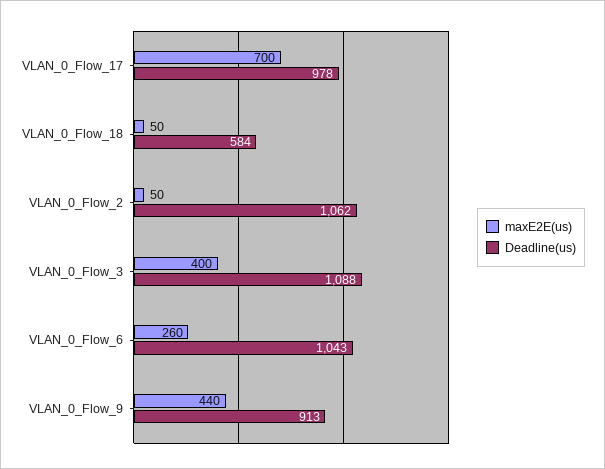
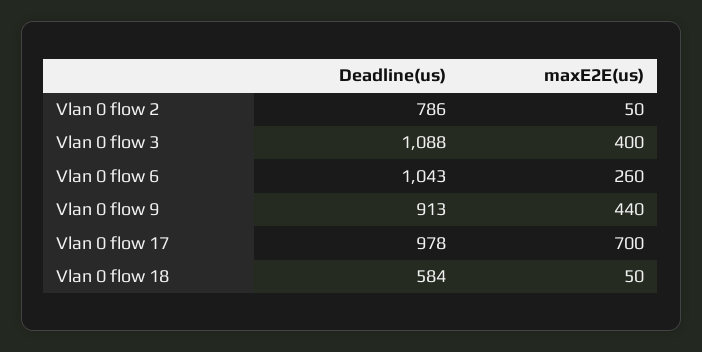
Deadline(us), VLAN_0_Flow_2: 1062 -> 786

